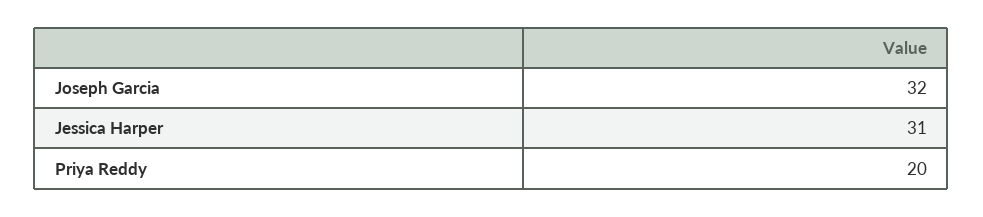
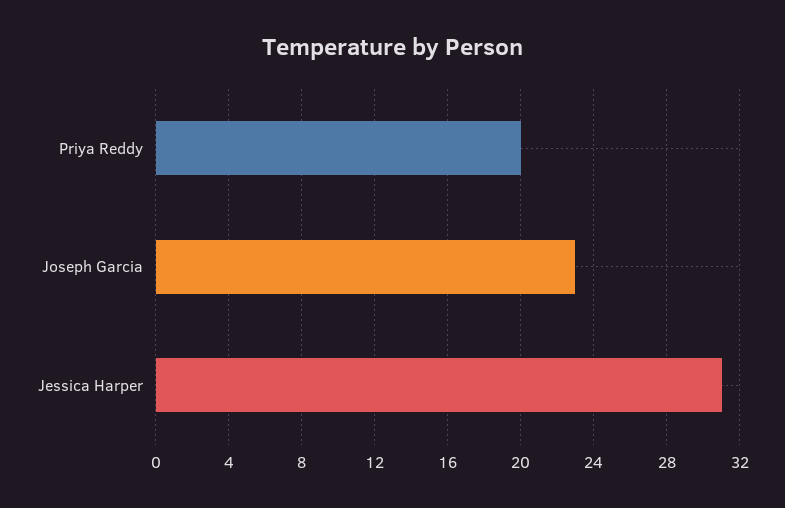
Joseph Garcia: 32 -> 23

